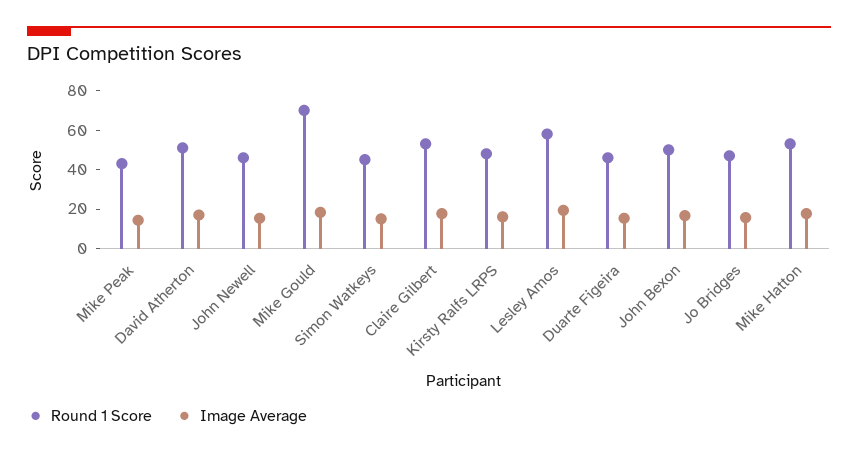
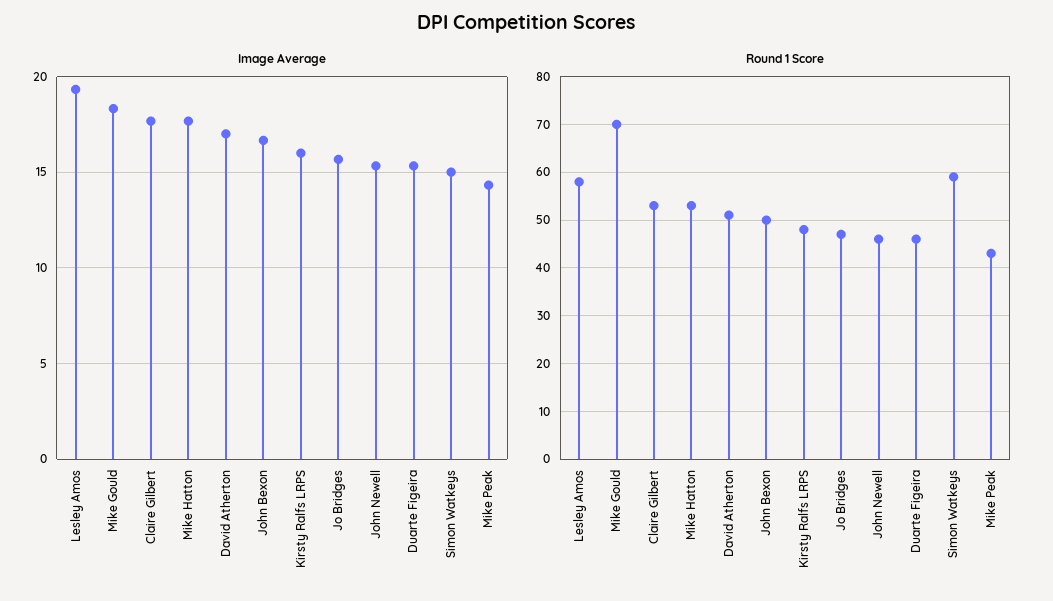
Round 1 Score, Simon Watkeys: 45 -> 60

